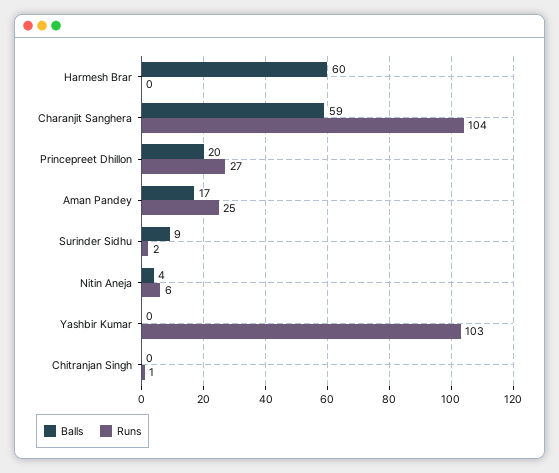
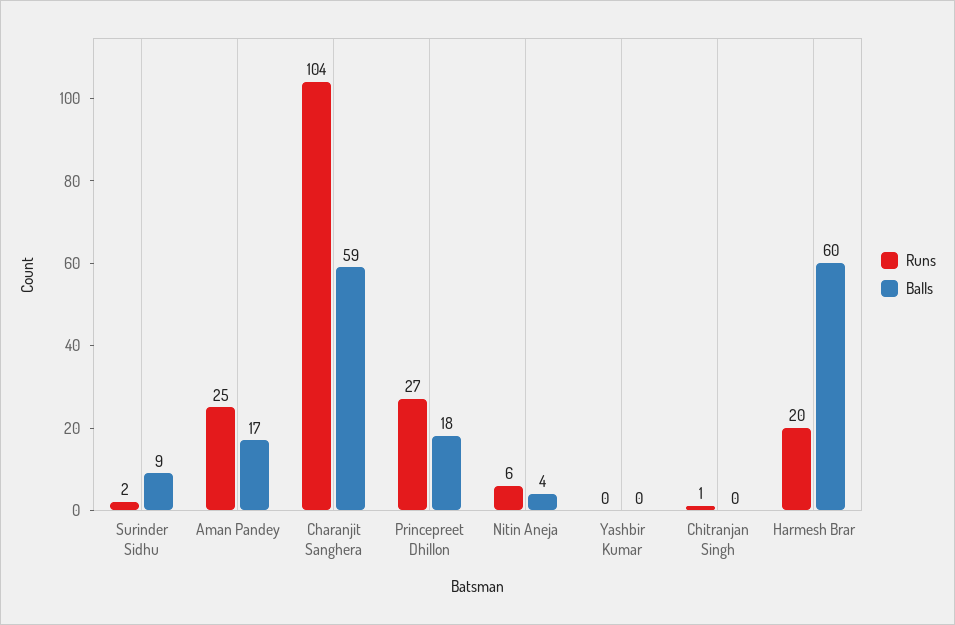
Runs, Harmesh Brar: 0 -> 20
Balls, Princepreet Dhillon: 20 -> 18
Runs, Yashbir Kumar: 103 -> 0

